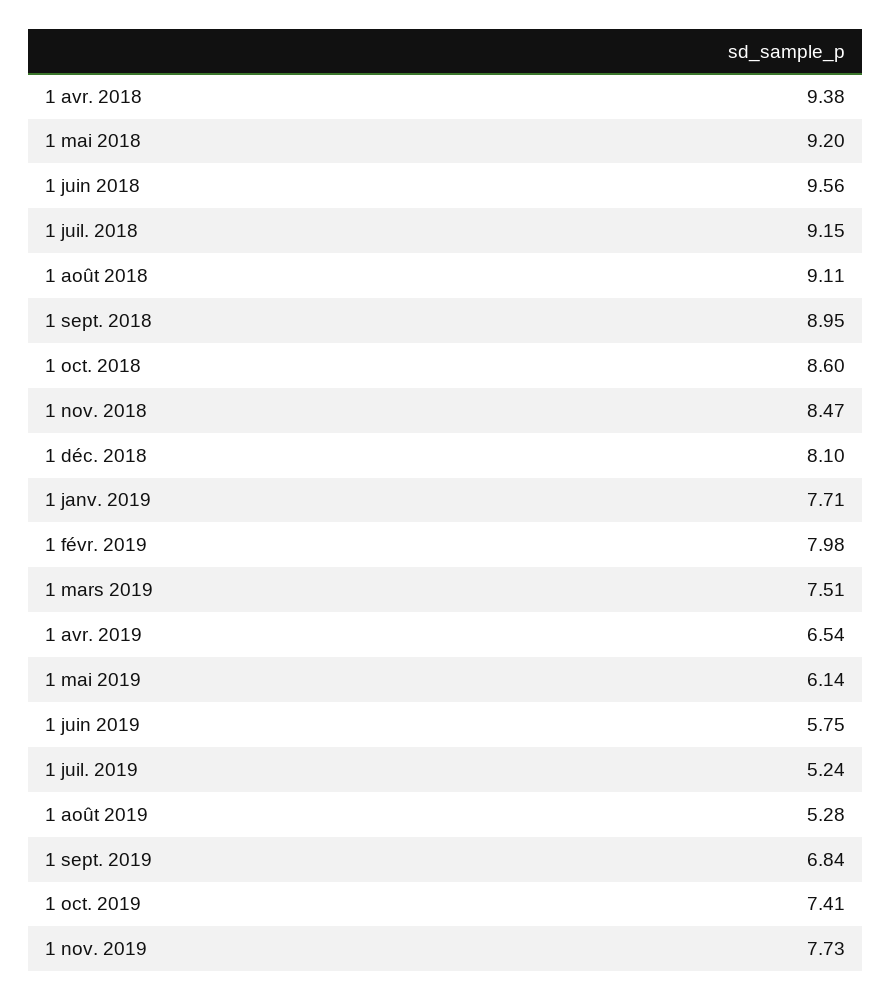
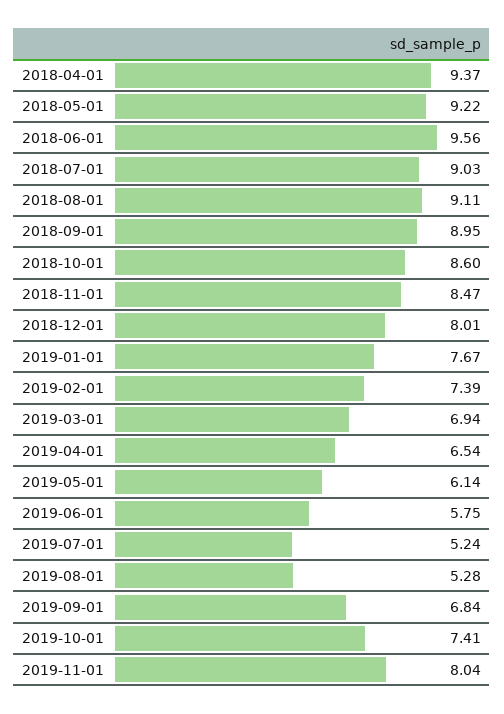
1 avr. 2018: 9.38 -> 9.37
1 mai 2018: 9.2 -> 9.22
1 juil. 2018: 9.15 -> 9.03
1 déc. 2018: 8.1 -> 8.01
1 janv. 2019: 7.71 -> 7.67
1 févr. 2019: 7.98 -> 7.39
1 mars 2019: 7.51 -> 6.94
1 nov. 2019: 7.73 -> 8.04

